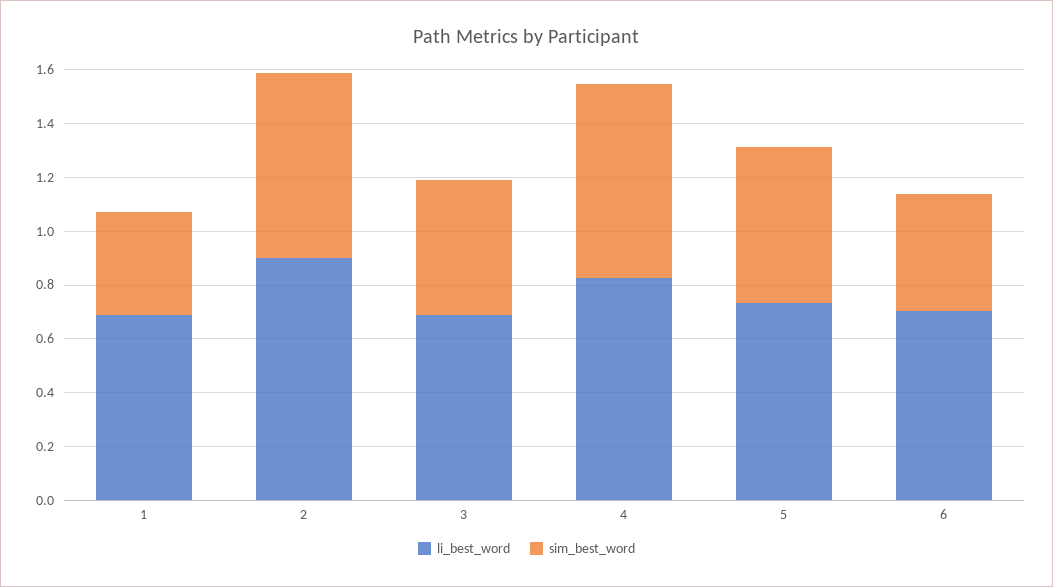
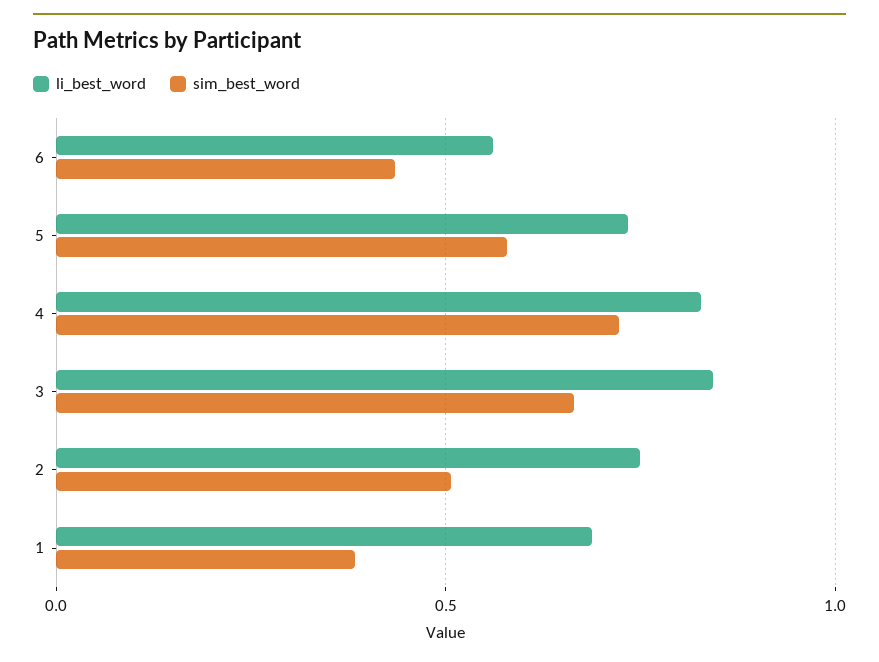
li_best_word, 2: 0.9 -> 0.75
sim_best_word, 2: 0.7 -> 0.5
li_best_word, 3: 0.7 -> 0.85
sim_best_word, 3: 0.5 -> 0.65
li_best_word, 6: 0.7 -> 0.55

